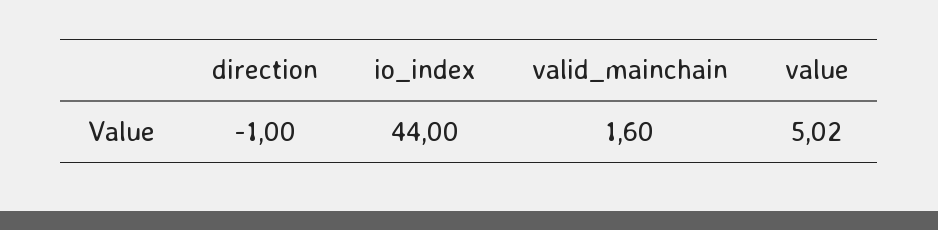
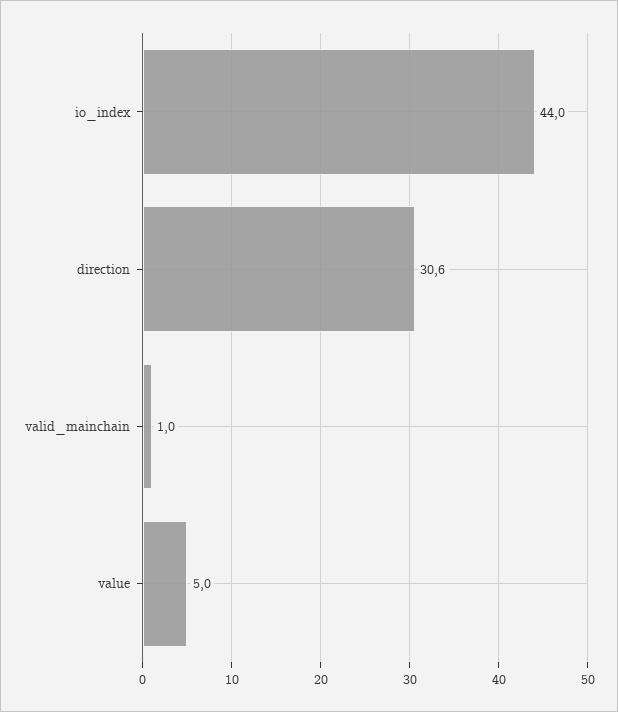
direction: -1 -> 30.6
valid_mainchain: 1.6 -> 1

